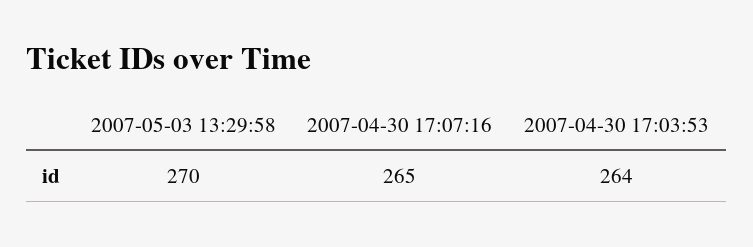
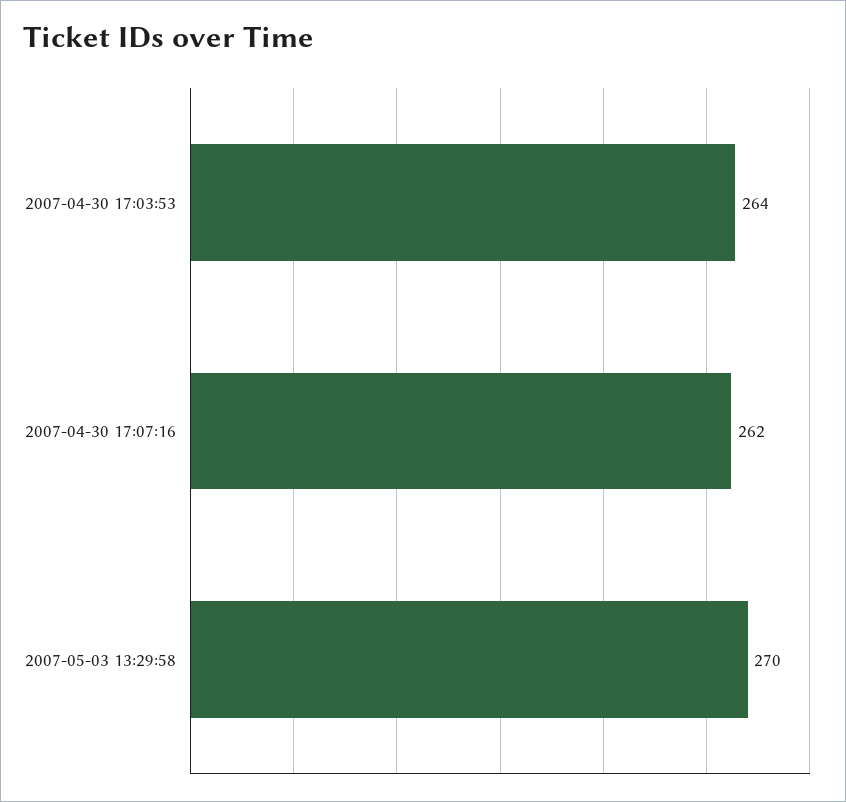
2007-04-30 17:07:16: 265 -> 262

